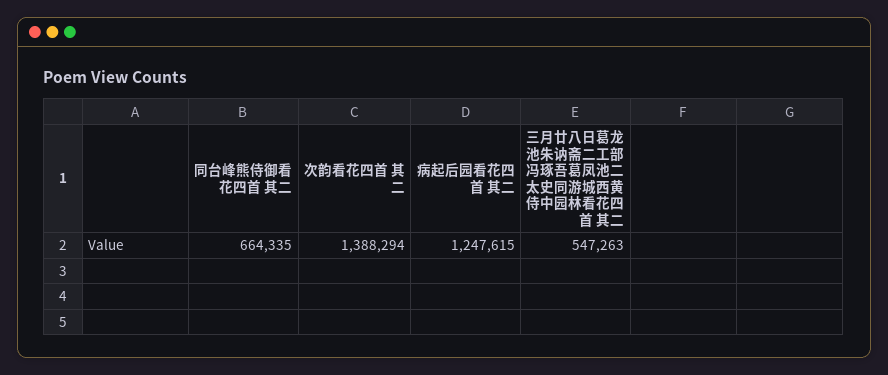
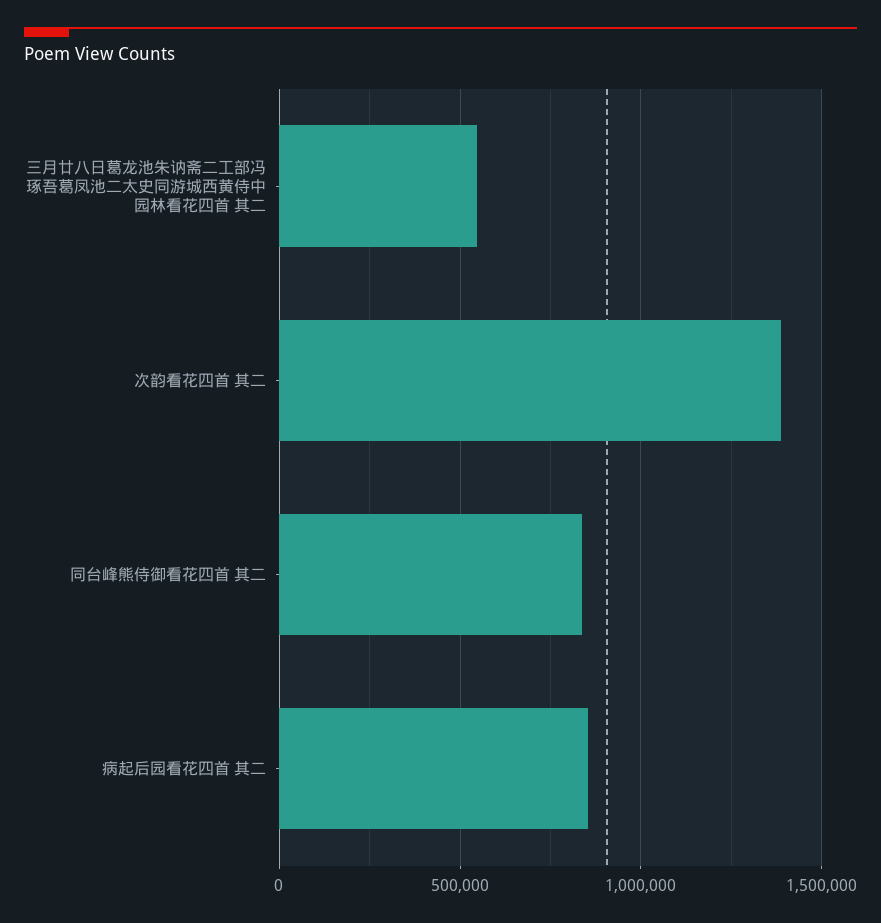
同台峰熊侍御看花四首 其二: 664335 -> 850000
病起后园看花四首 其二: 1247615 -> 850000

